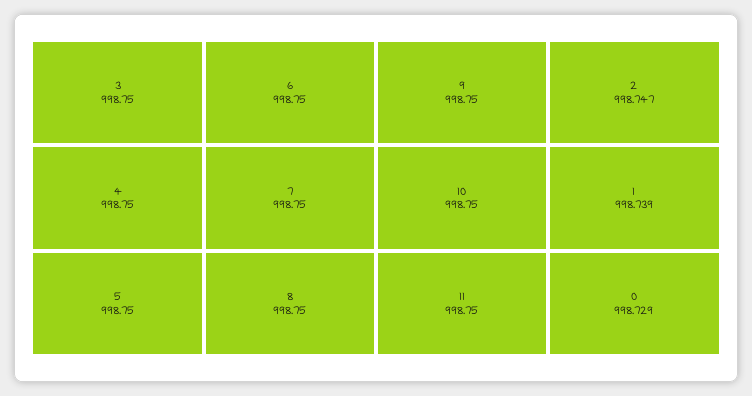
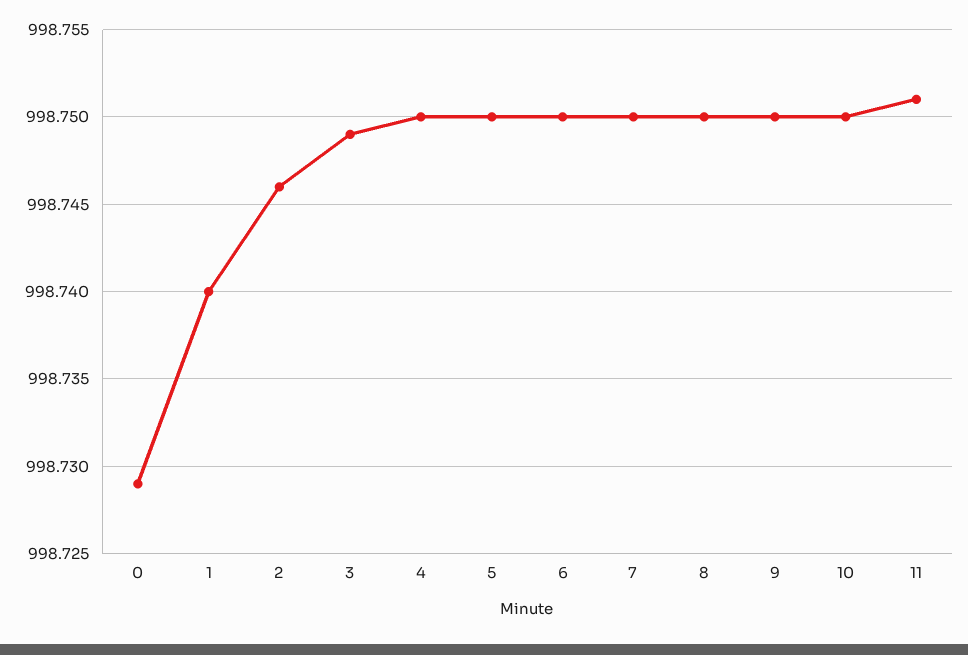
3: 998.75 -> 998.749
11: 998.75 -> 998.751
2: 998.747 -> 998.746
1: 998.739 -> 998.74

